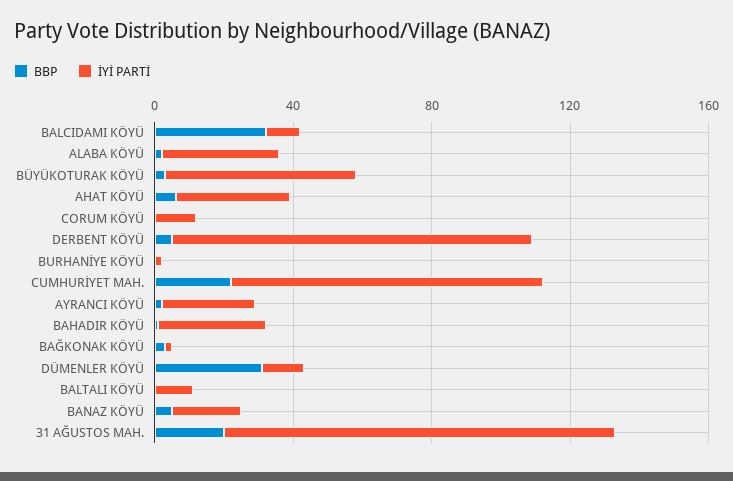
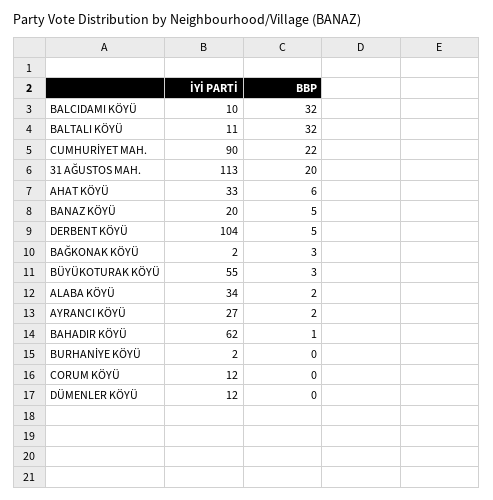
İYİ PARTİ, BAHADIR KÖYÜ: 30 -> 62
BBP, DÜMENLER KÖYÜ: 30 -> 0
BBP, BALTALI KÖYÜ: 0 -> 32

